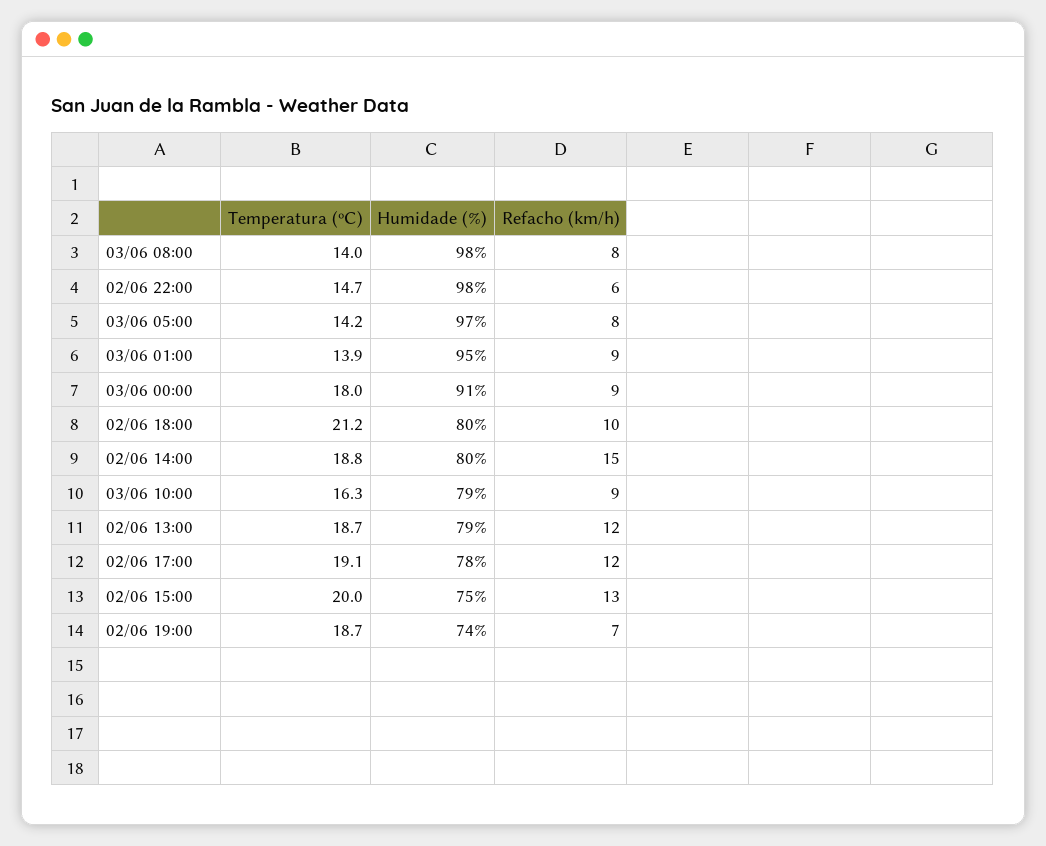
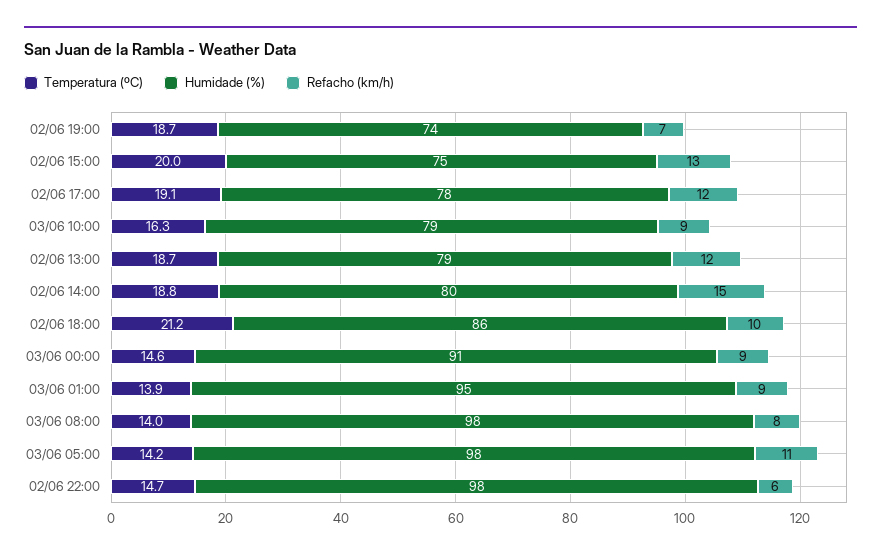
Humidade (%), 03/06 05:00: 97 -> 98
Refacho (km/h), 03/06 05:00: 8 -> 11
Temperatura (ºC), 03/06 00:00: 18 -> 14.6
Humidade (%), 02/06 18:00: 80 -> 86

